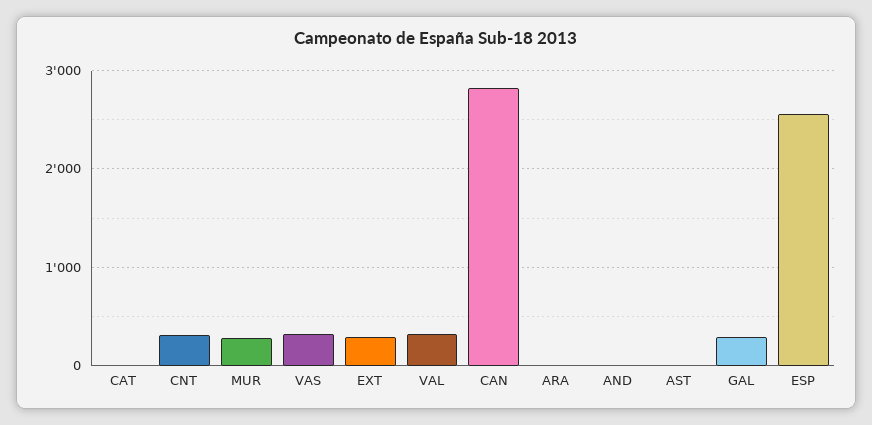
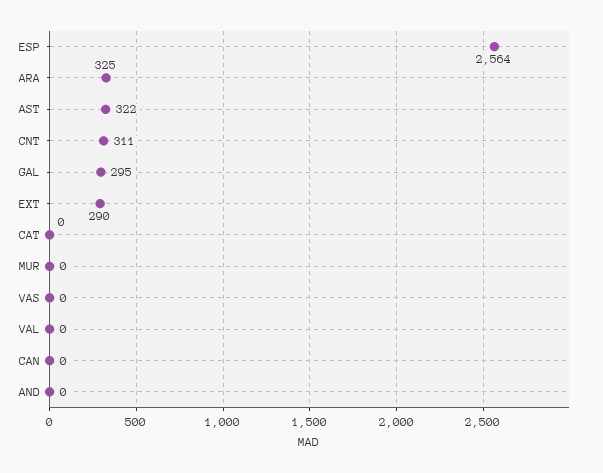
MUR: 300 -> 0
VAS: 300 -> 0
VAL: 300 -> 0
CAN: 2800 -> 0
ARA: 0 -> 325
AST: 0 -> 322

